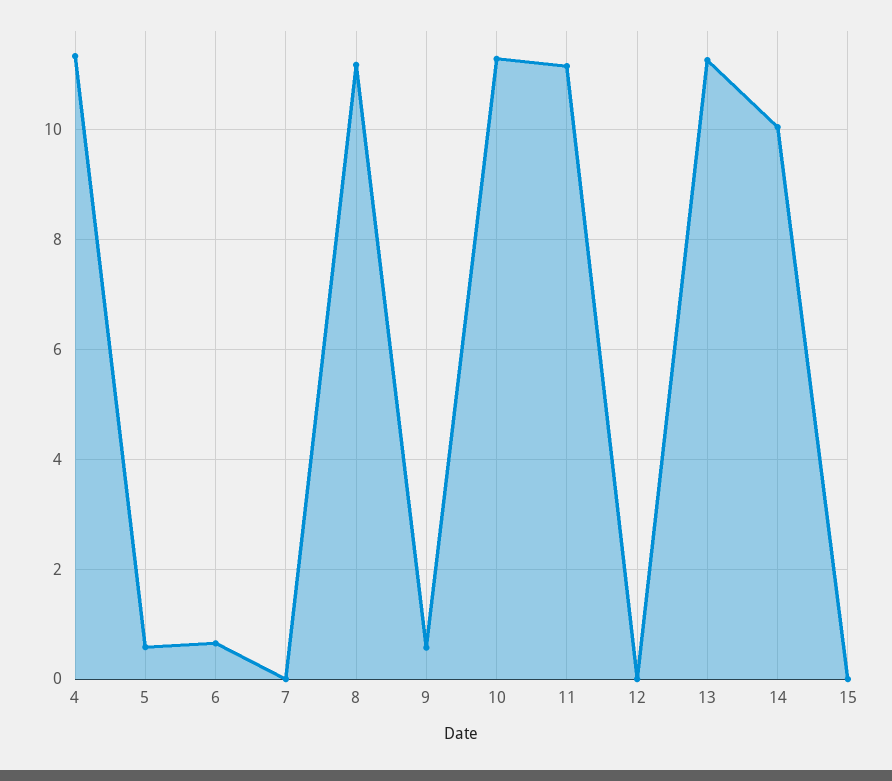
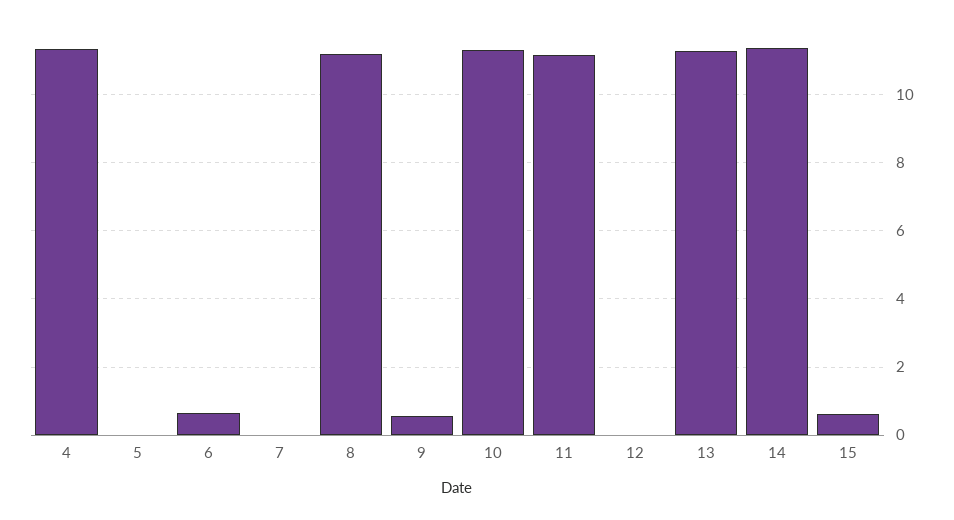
5: 0.6 -> 0
14: 10 -> 11.4
15: 0 -> 0.6

